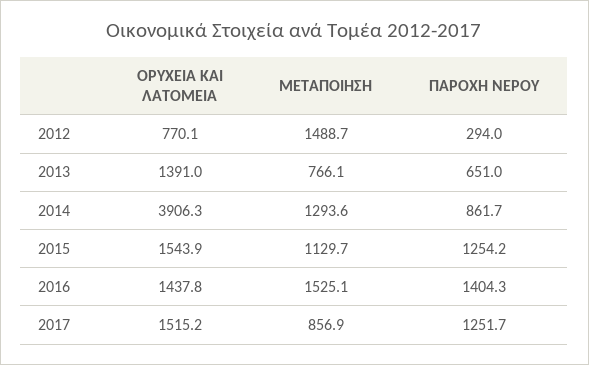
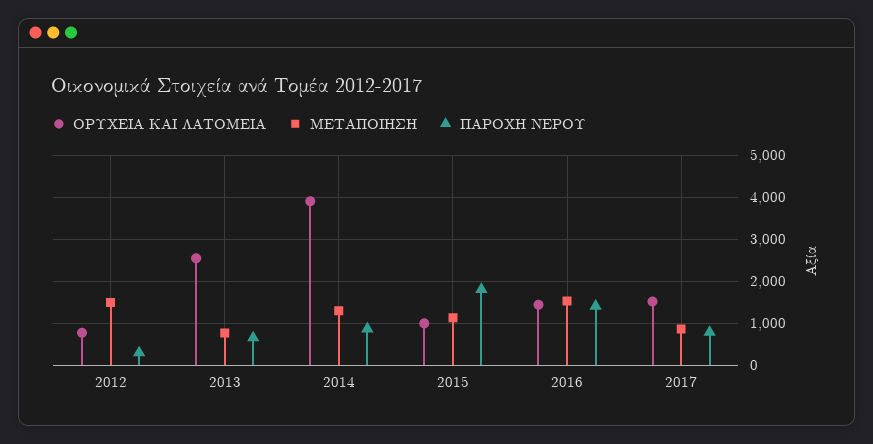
ΟΡΥΧΕΙΑ ΚΑΙ ΛΑΤΟΜΕΙΑ, 2013: 1391 -> 2600
ΟΡΥΧΕΙΑ ΚΑΙ ΛΑΤΟΜΕΙΑ, 2015: 1543.9 -> 1000
ΠΑΡΟΧΗ ΝΕΡΟΥ, 2015: 1254.2 -> 1800
ΠΑΡΟΧΗ ΝΕΡΟΥ, 2017: 1251.7 -> 800

